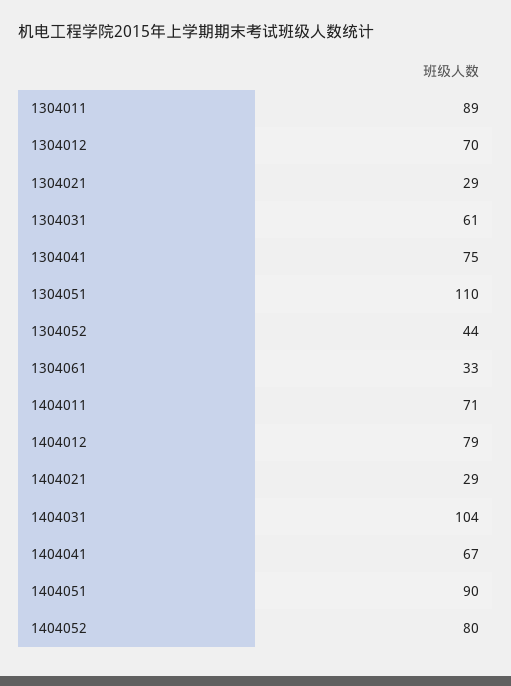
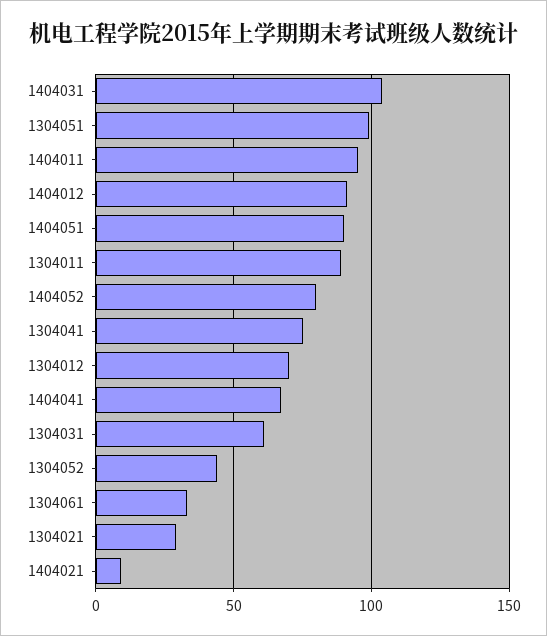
1304051: 110 -> 100
1404011: 71 -> 95
1404012: 79 -> 90
1404021: 29 -> 10

